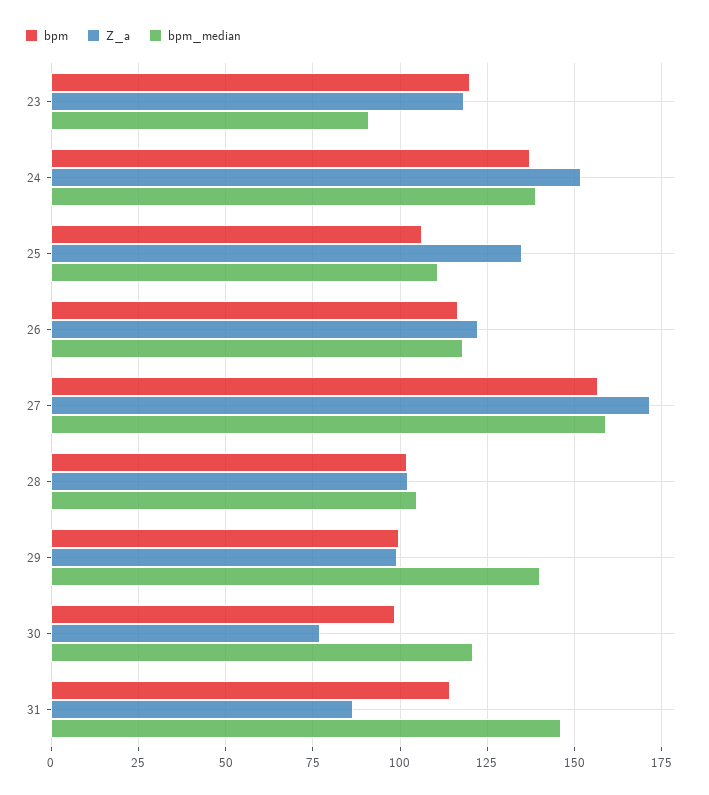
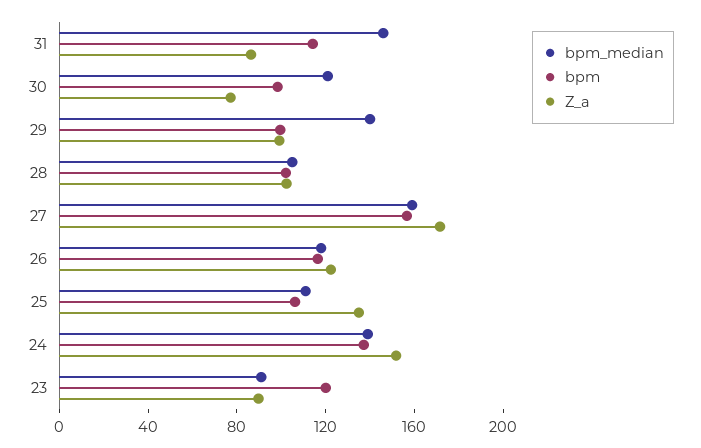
Z_a, 23: 117.5 -> 90

